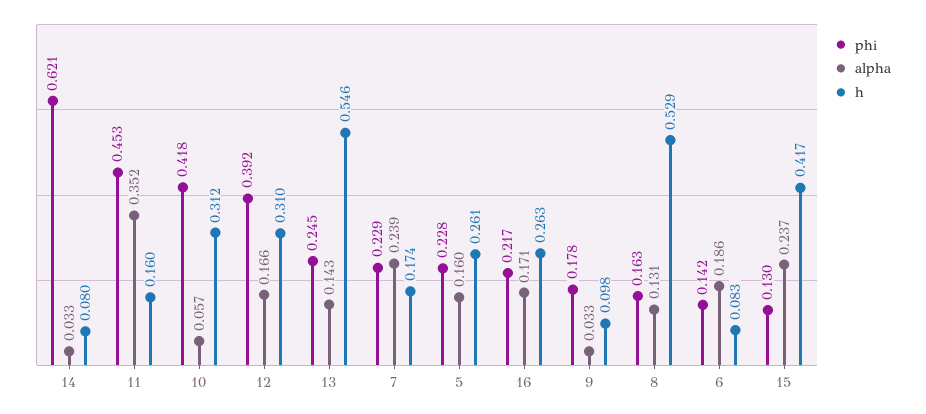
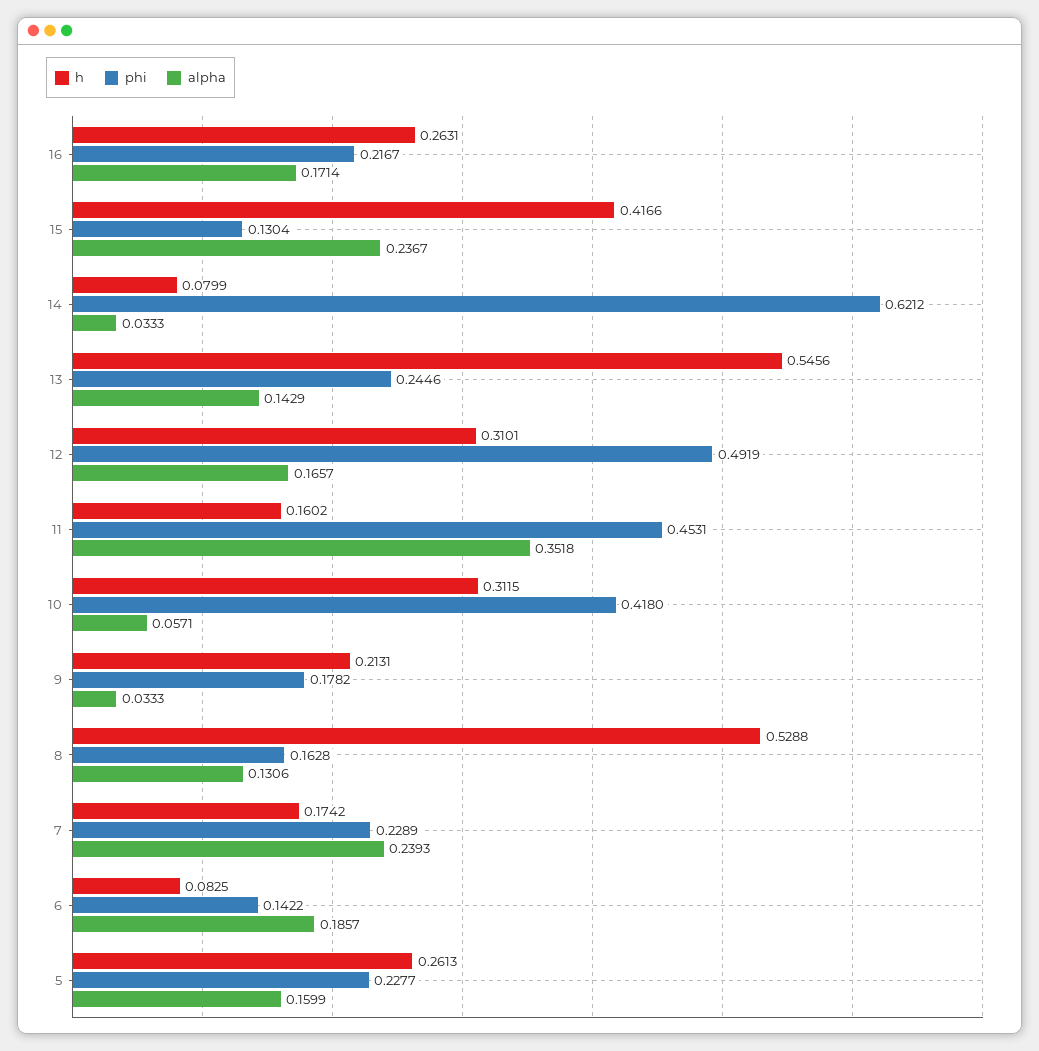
phi, 12: 0.392 -> 0.4919
h, 9: 0.098 -> 0.2131

